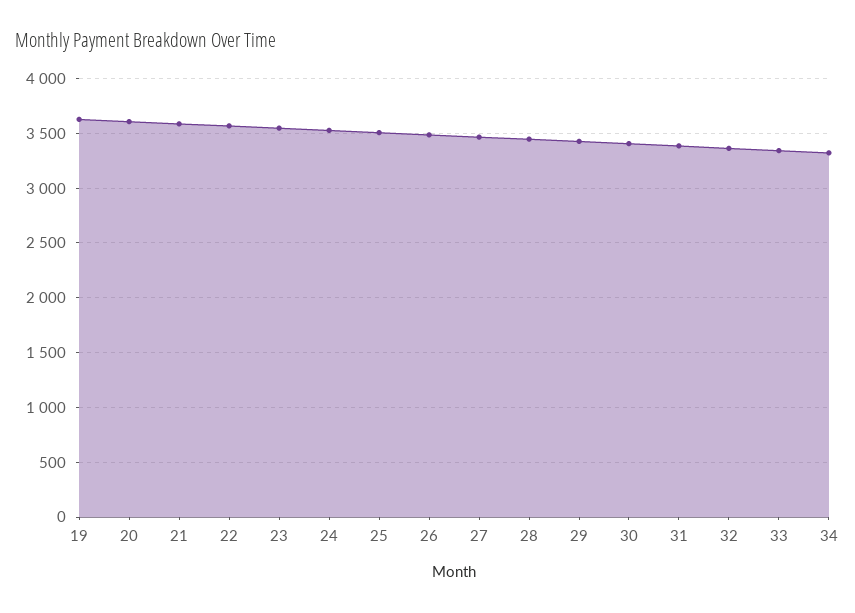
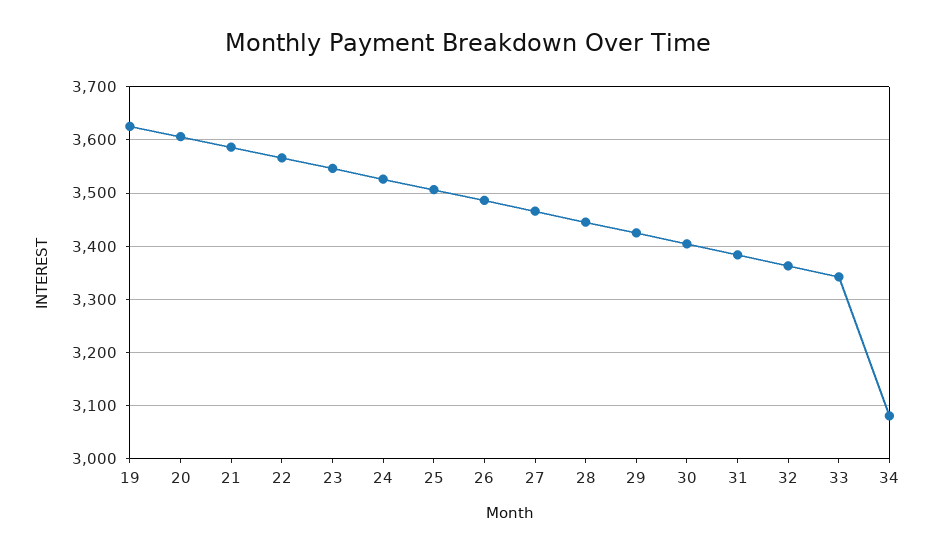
34: 3300 -> 3080

